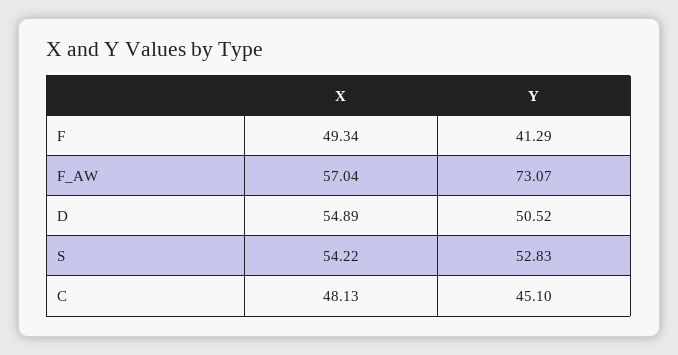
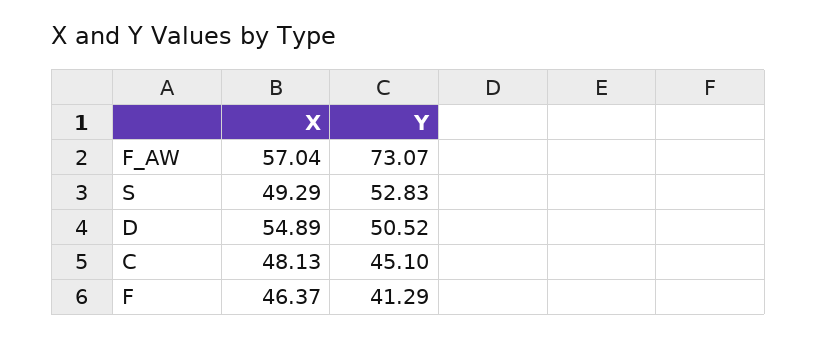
X, F: 49.34 -> 46.37
X, S: 54.22 -> 49.29

